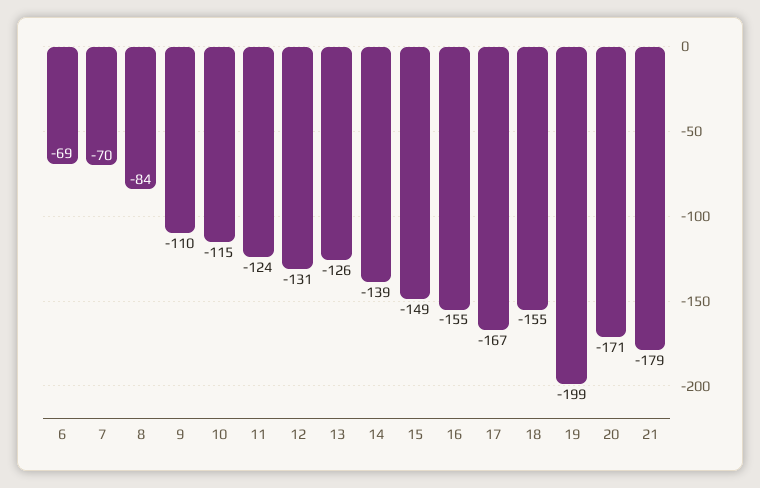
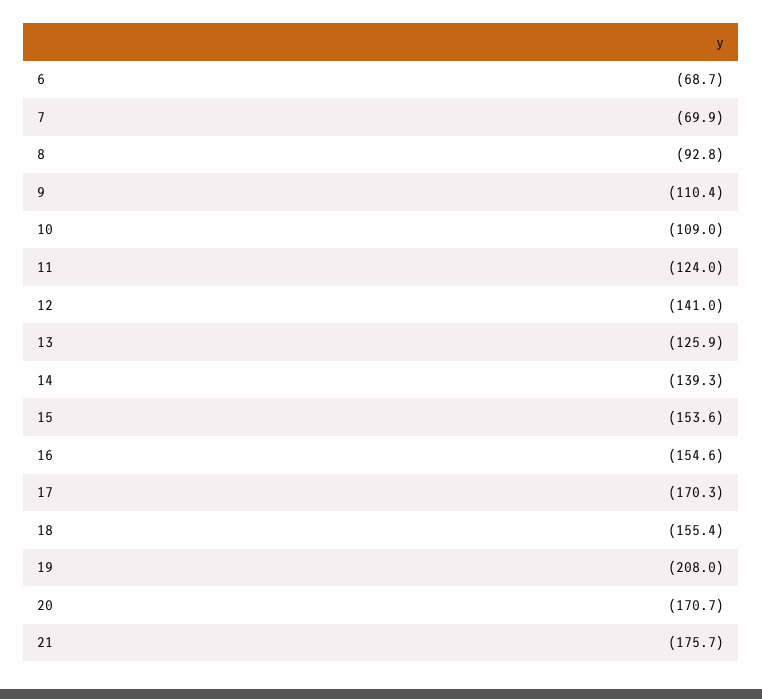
8: -84 -> -92.8
10: -115 -> -109
12: -131 -> -141
15: -149 -> -153.6
17: -167 -> -170.3
19: -199 -> -208
21: -179 -> -175.7

